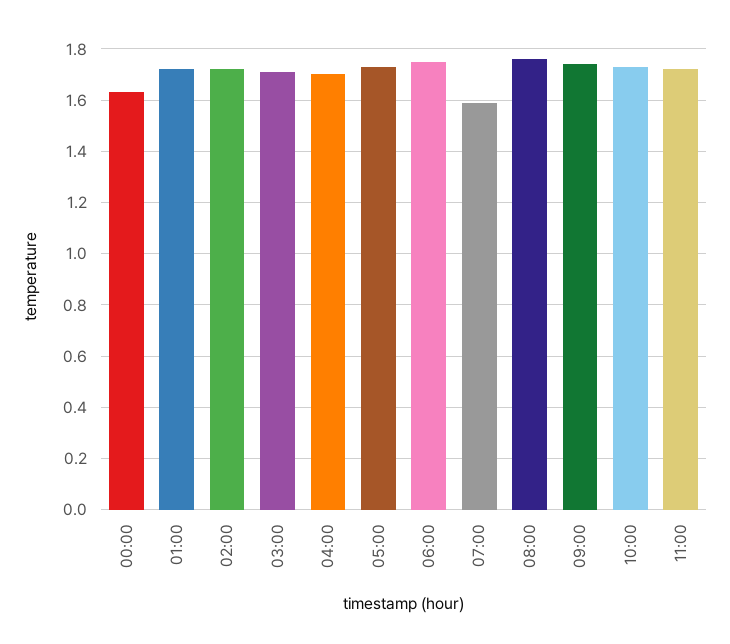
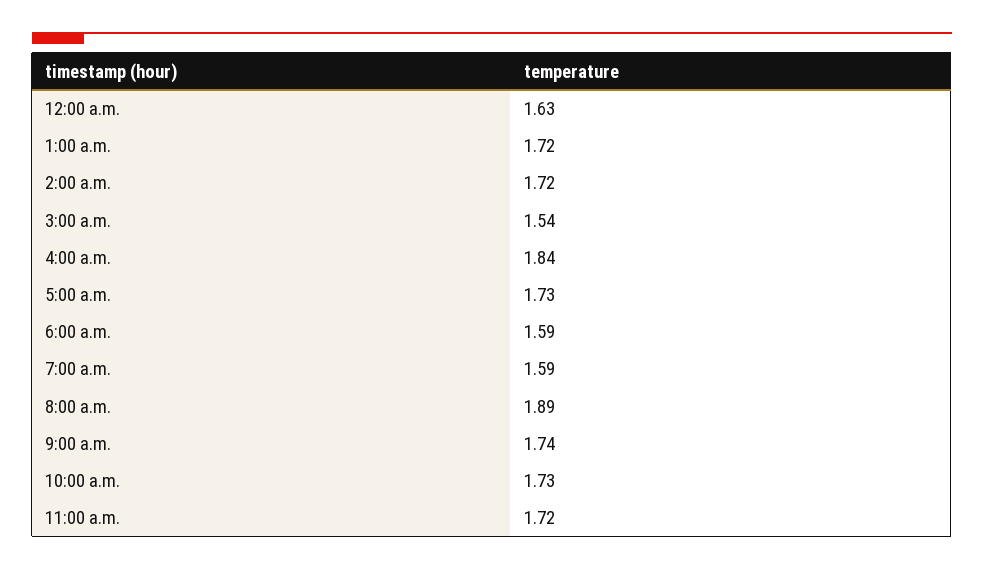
03:00: 1.7 -> 1.54
04:00: 1.7 -> 1.84
06:00: 1.75 -> 1.59
08:00: 1.75 -> 1.89

